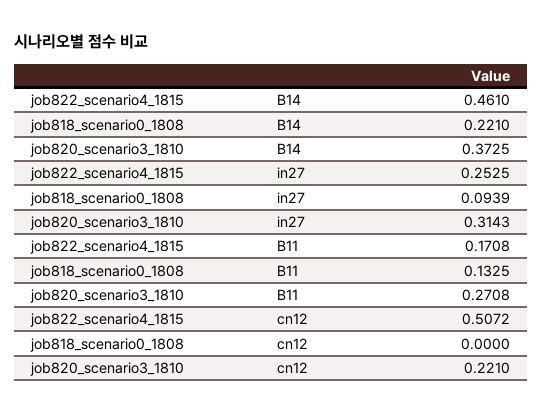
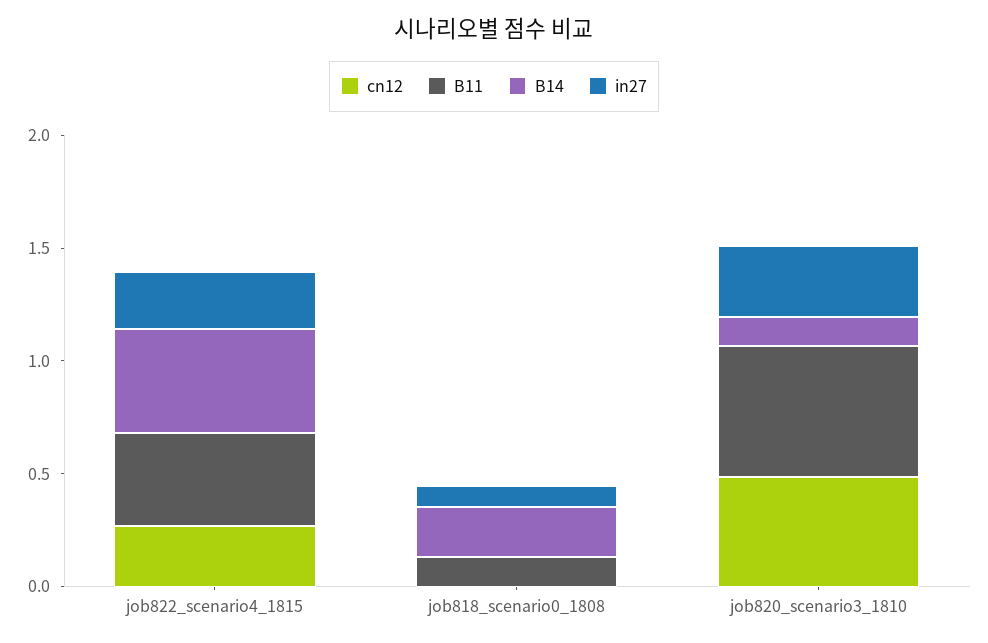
B14, job820_scenario3_1810: 0.3725 -> 0.1
B11, job822_scenario4_1815: 0.1708 -> 0.4
B11, job820_scenario3_1810: 0.2708 -> 0.6
cn12, job822_scenario4_1815: 0.5072 -> 0.3
cn12, job820_scenario3_1810: 0.221 -> 0.5

